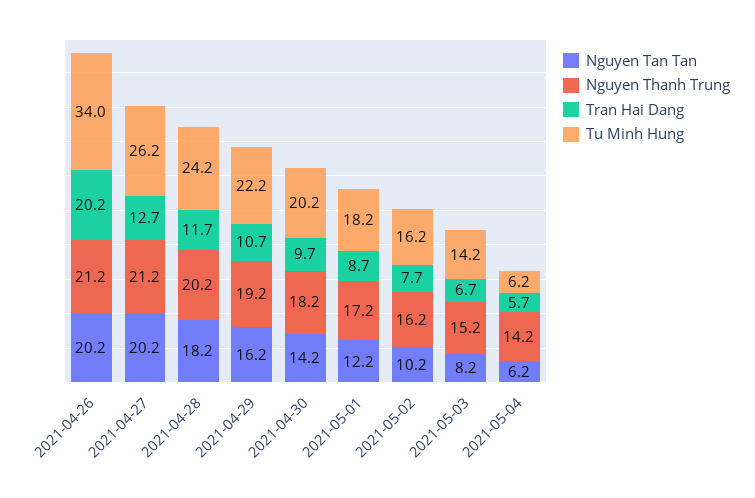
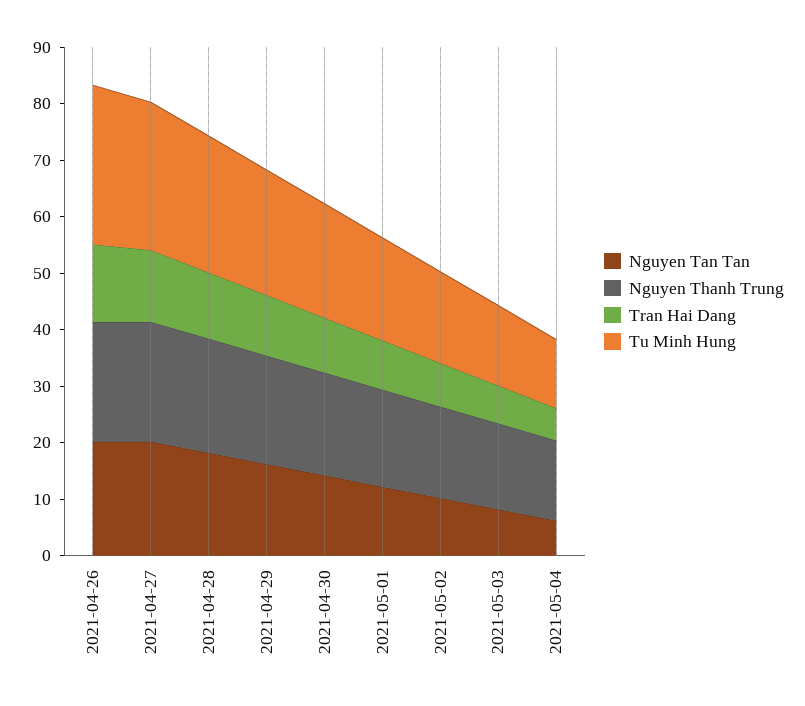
Tran Hai Dang, 2021-04-26: 20.2 -> 14
Tu Minh Hung, 2021-04-26: 34 -> 28
Tu Minh Hung, 2021-05-04: 6.2 -> 12

